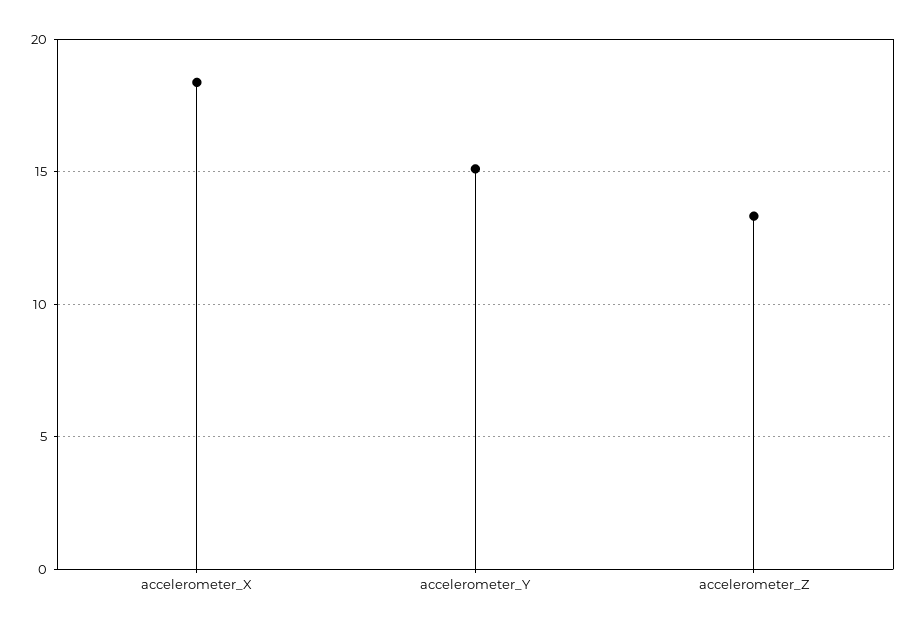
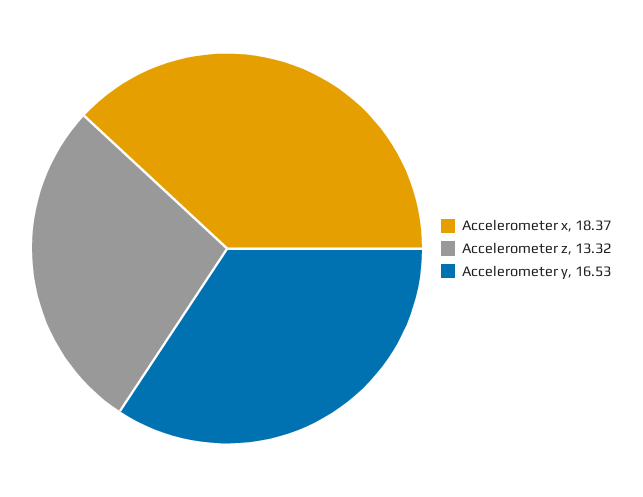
accelerometer_Y: 15 -> 16.53

